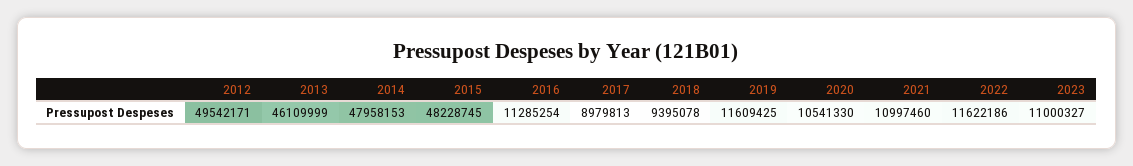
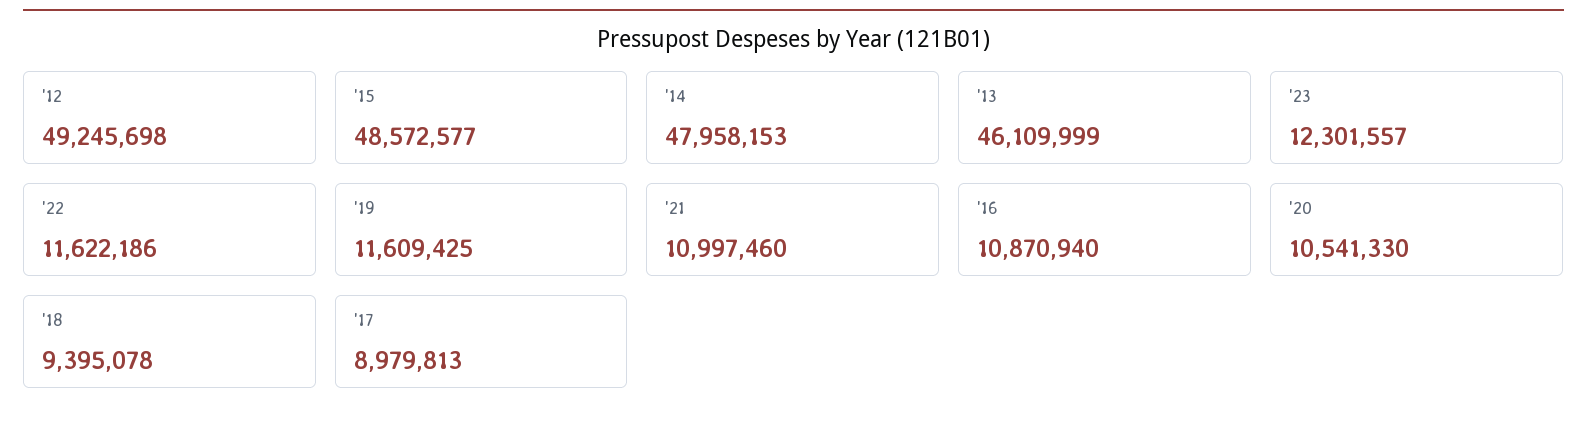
2012: 49542171 -> 49245698
2015: 48228745 -> 48572577
2016: 11285254 -> 10870940
2023: 11000327 -> 12301557

